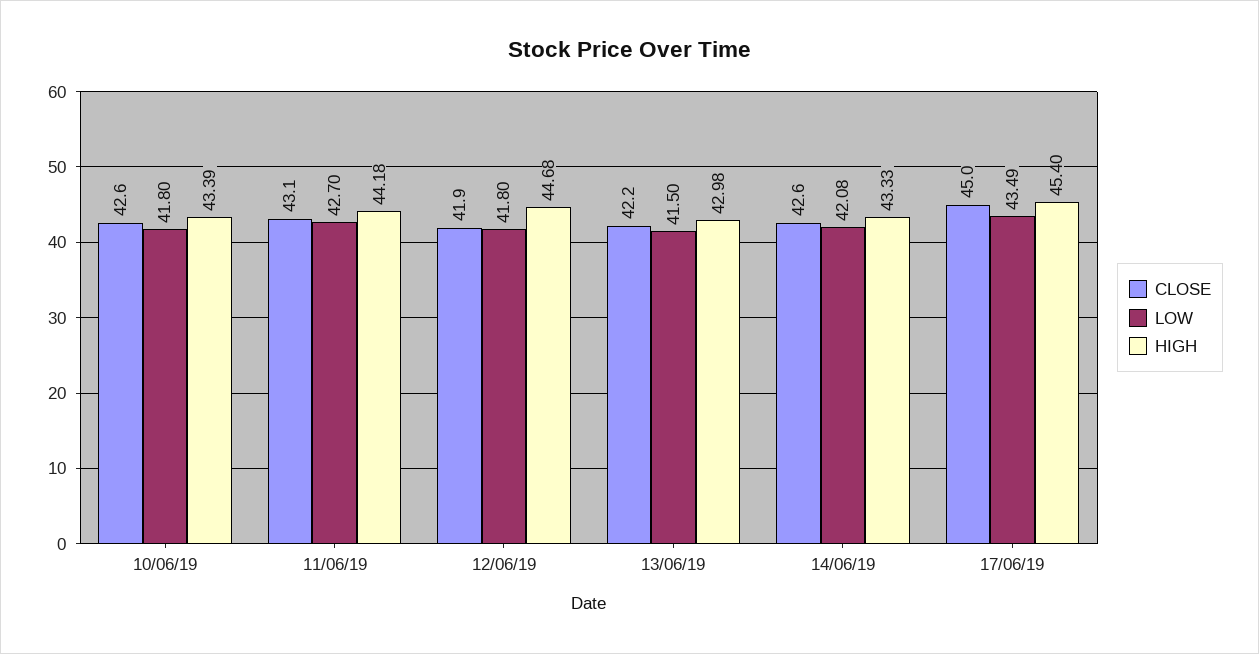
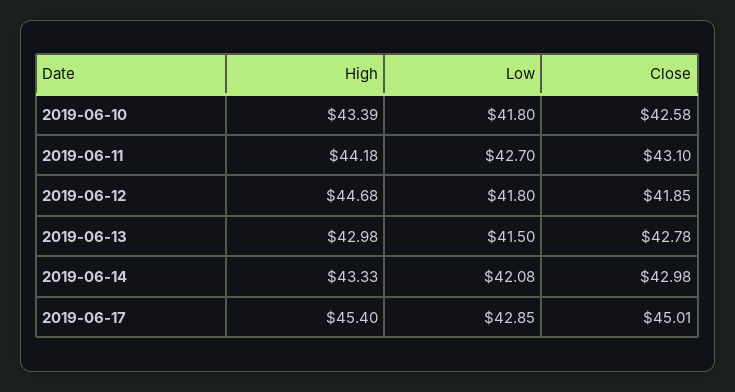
CLOSE, 13/06/19: 42.2 -> 42.78
CLOSE, 14/06/19: 42.6 -> 42.98
LOW, 17/06/19: 43.49 -> 42.85

